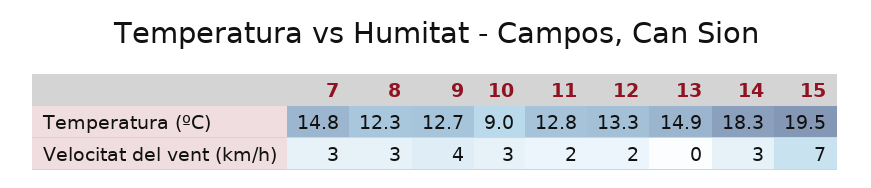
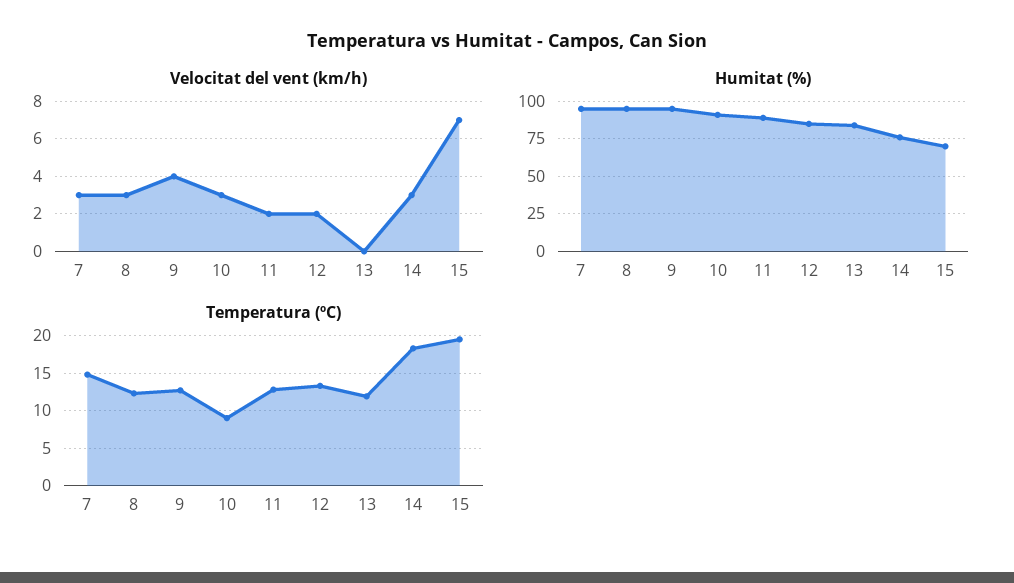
Temperatura (ºC), 13: 14.9 -> 12
Humitat (%), 7: none -> 95
Humitat (%), 8: none -> 95
Humitat (%), 9: none -> 95
Humitat (%), 10: none -> 90
Humitat (%), 11: none -> 90
Humitat (%), 12: none -> 85
Humitat (%), 13: none -> 85
Humitat (%), 14: none -> 75
Humitat (%), 15: none -> 70

